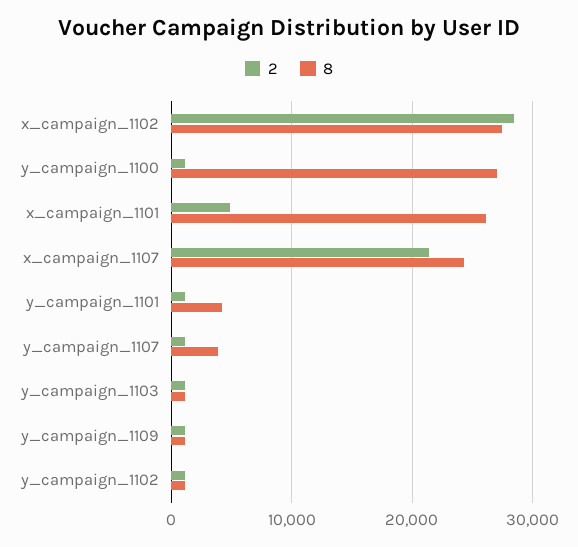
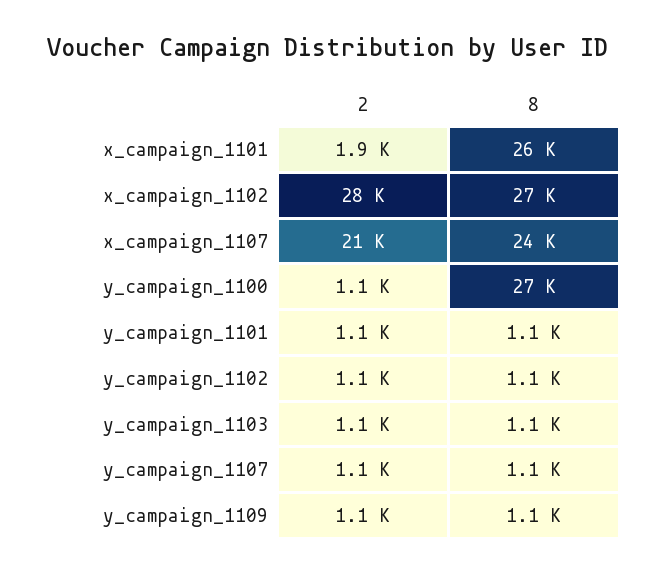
2, x_campaign_1101: 5000 -> 1900
8, y_campaign_1101: 4000 -> 1100
8, y_campaign_1107: 4000 -> 1100

